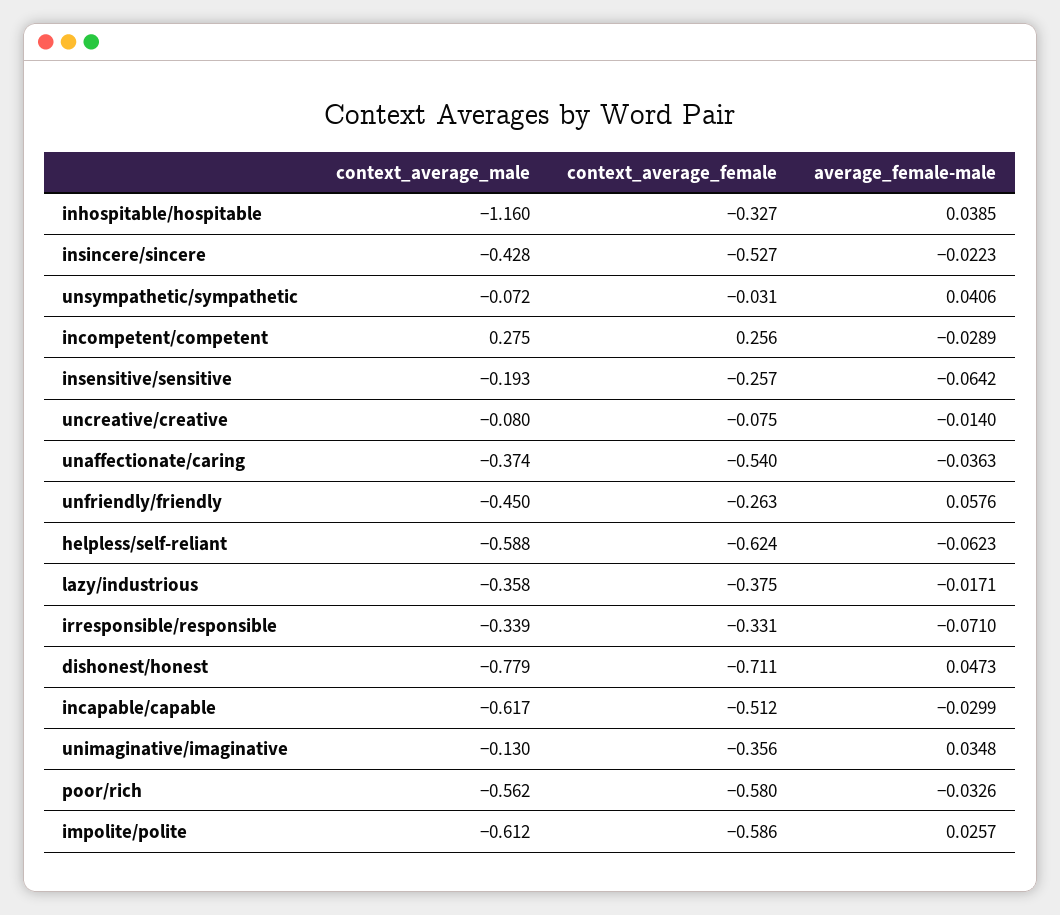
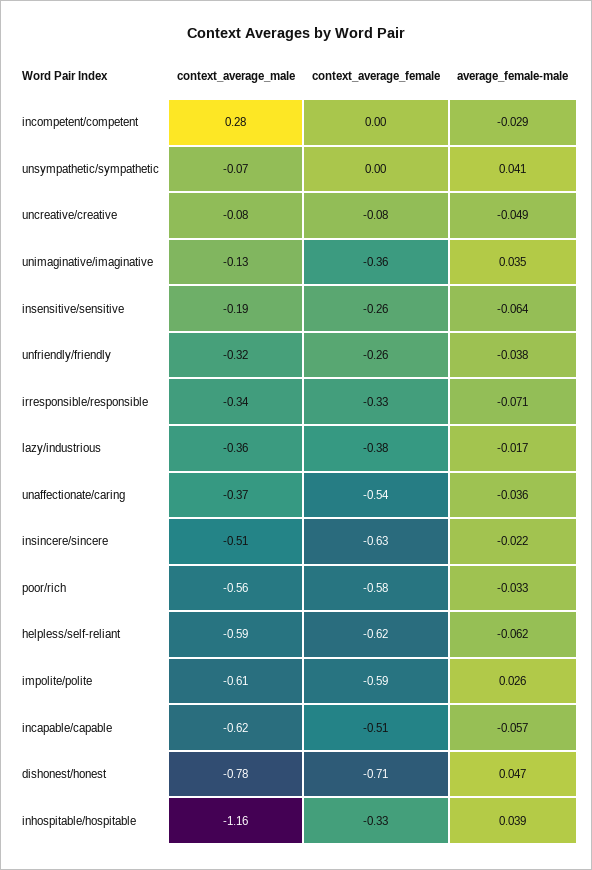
context_average_male, insincere/sincere: -0.428 -> -0.51
context_average_female, insincere/sincere: -0.527 -> -0.63
context_average_female, unsympathetic/sympathetic: -0.031 -> 0
context_average_female, incompetent/competent: 0.256 -> 0
average_female-male, uncreative/creative: -0.014 -> -0.049
context_average_male, unfriendly/friendly: -0.45 -> -0.32
average_female-male, unfriendly/friendly: 0.0576 -> -0.038
average_female-male, incapable/capable: -0.0299 -> -0.057

